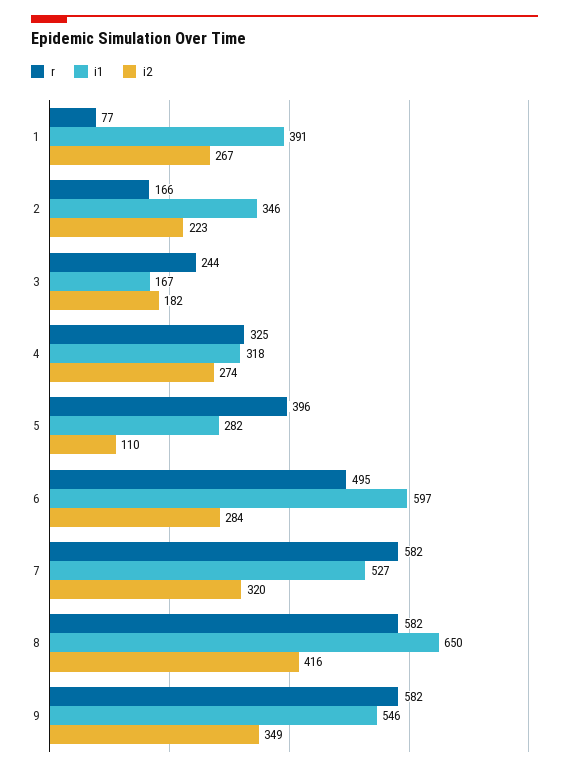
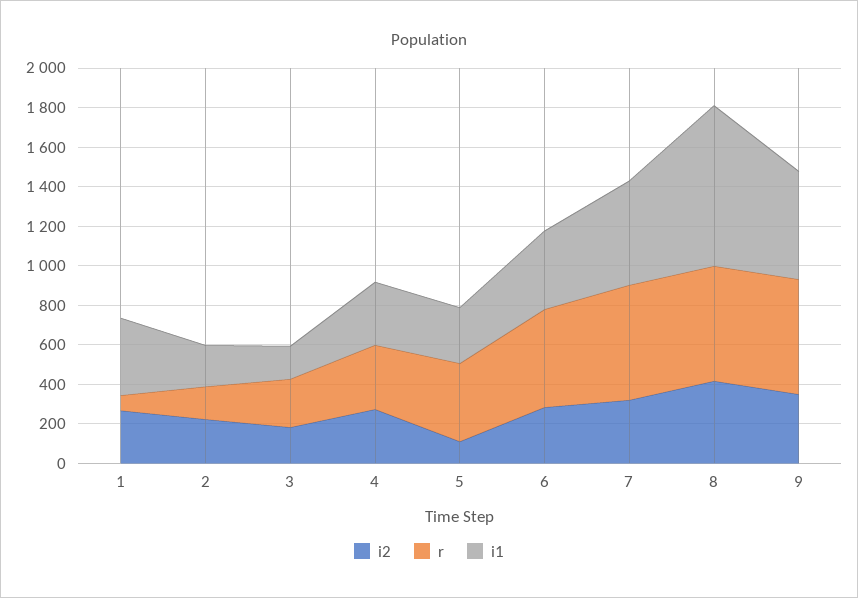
i1, 2: 346 -> 200
i1, 6: 597 -> 400
i1, 8: 650 -> 800

